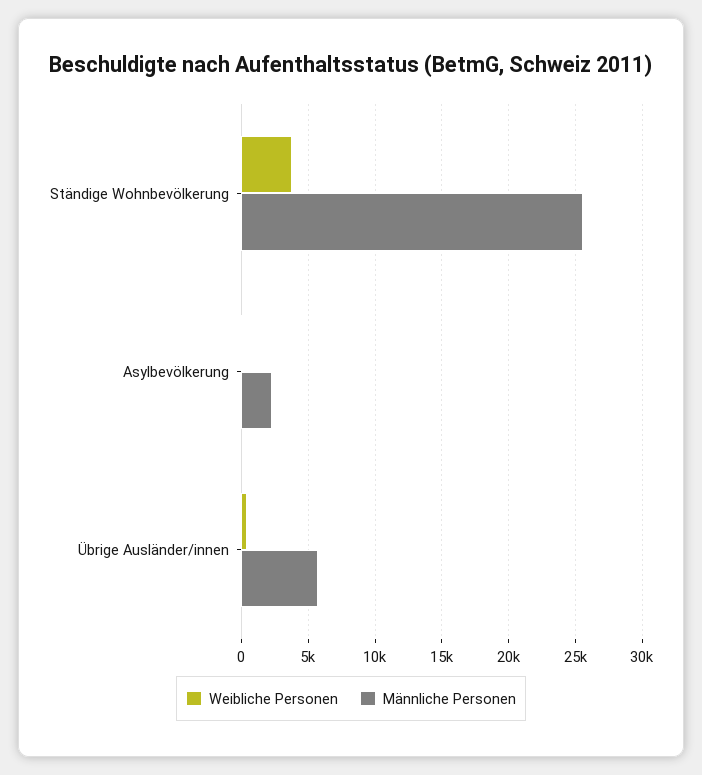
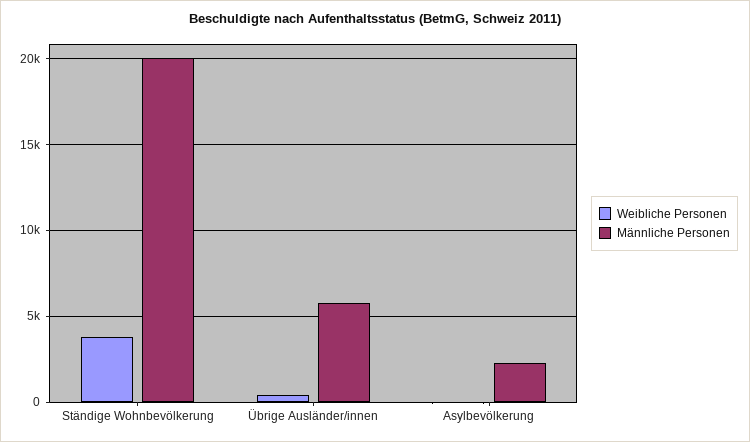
Männliche Personen, Ständige Wohnbevölkerung: 25500 -> 20000

